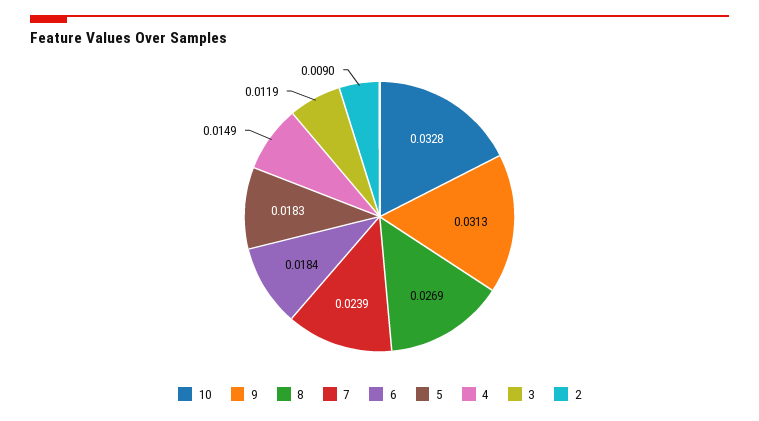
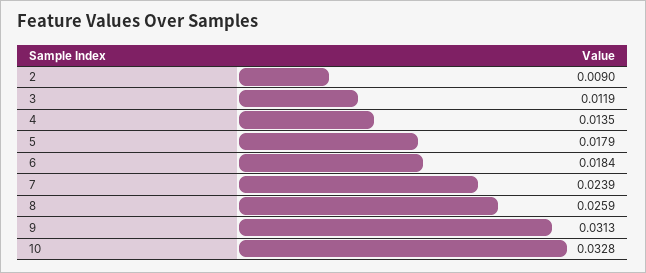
8: 0.0269 -> 0.0259
5: 0.0183 -> 0.0179
4: 0.0149 -> 0.0135

